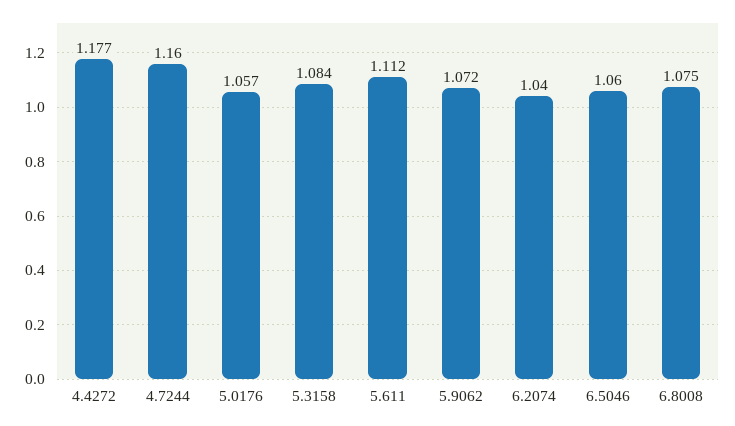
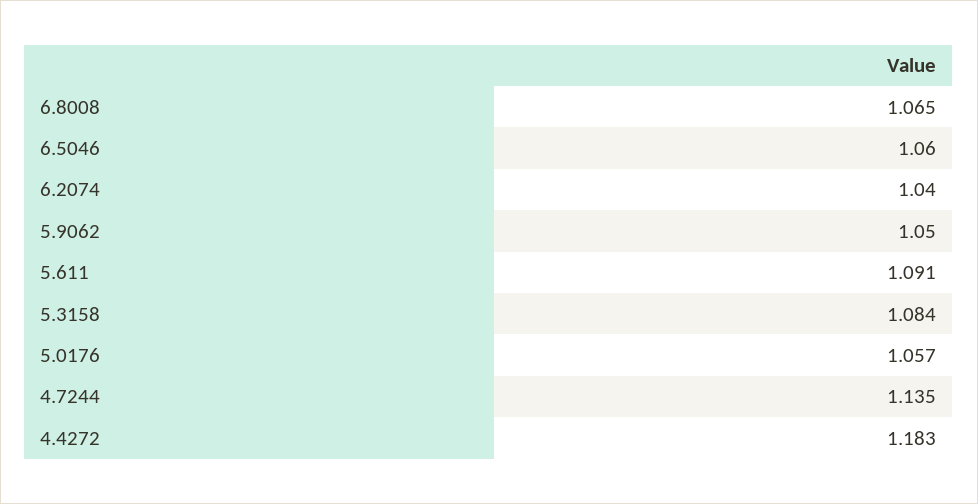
4.4272: 1.177 -> 1.183
4.7244: 1.16 -> 1.135
5.611: 1.112 -> 1.091
5.9062: 1.072 -> 1.05
6.8008: 1.075 -> 1.065

